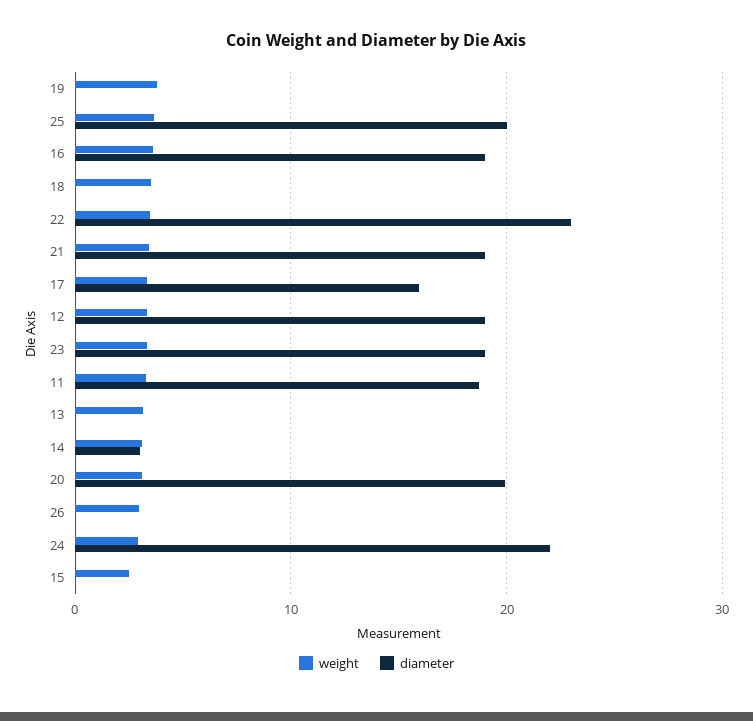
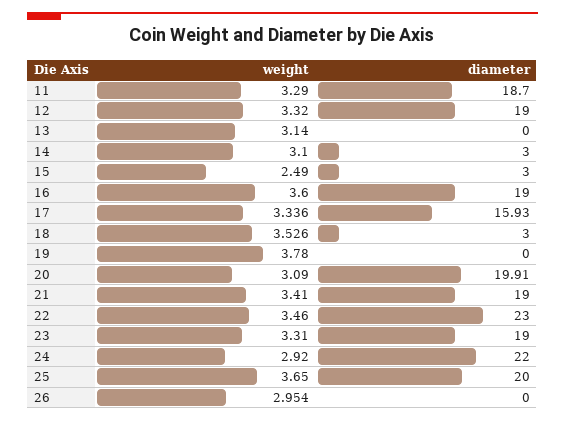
diameter, 18: 0 -> 3
diameter, 15: 0 -> 3

